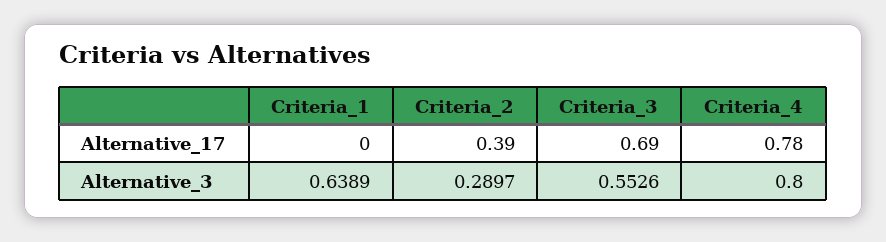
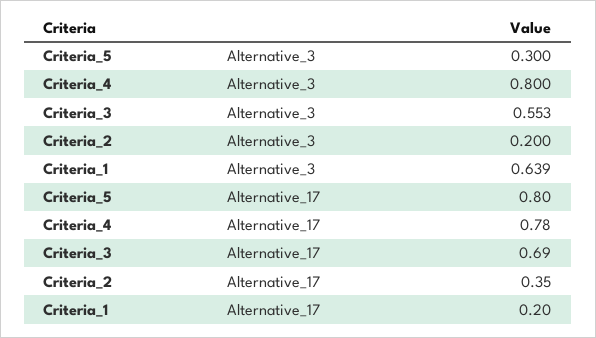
Criteria_1, Alternative_17: 0 -> 0.2
Criteria_2, Alternative_17: 0.39 -> 0.35
Criteria_2, Alternative_3: 0.2897 -> 0.2
Criteria_5, Alternative_3: none -> 0.3
Criteria_5, Alternative_17: none -> 0.8

